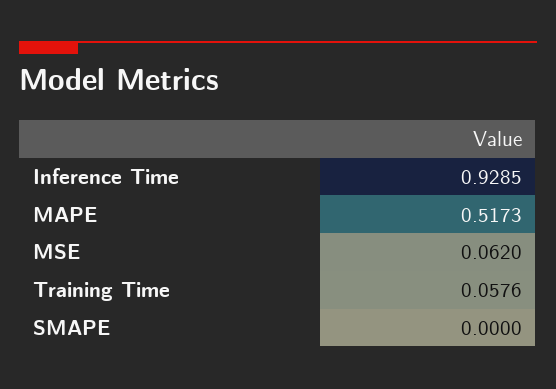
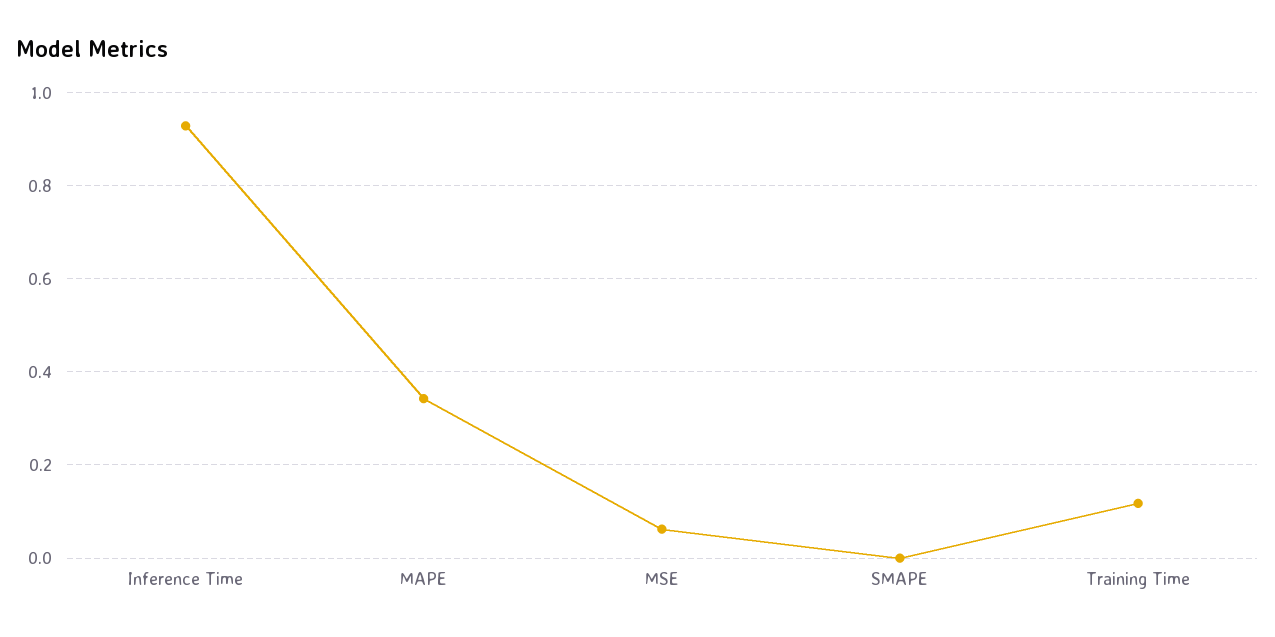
MAPE: 0.5173 -> 0.34
Training Time: 0.0576 -> 0.12

